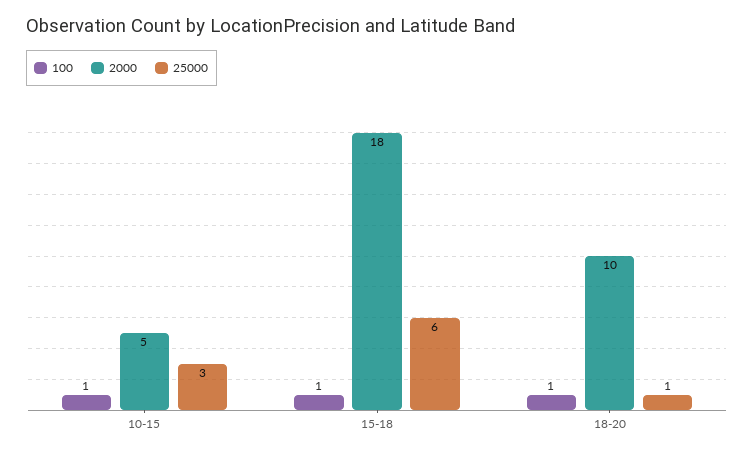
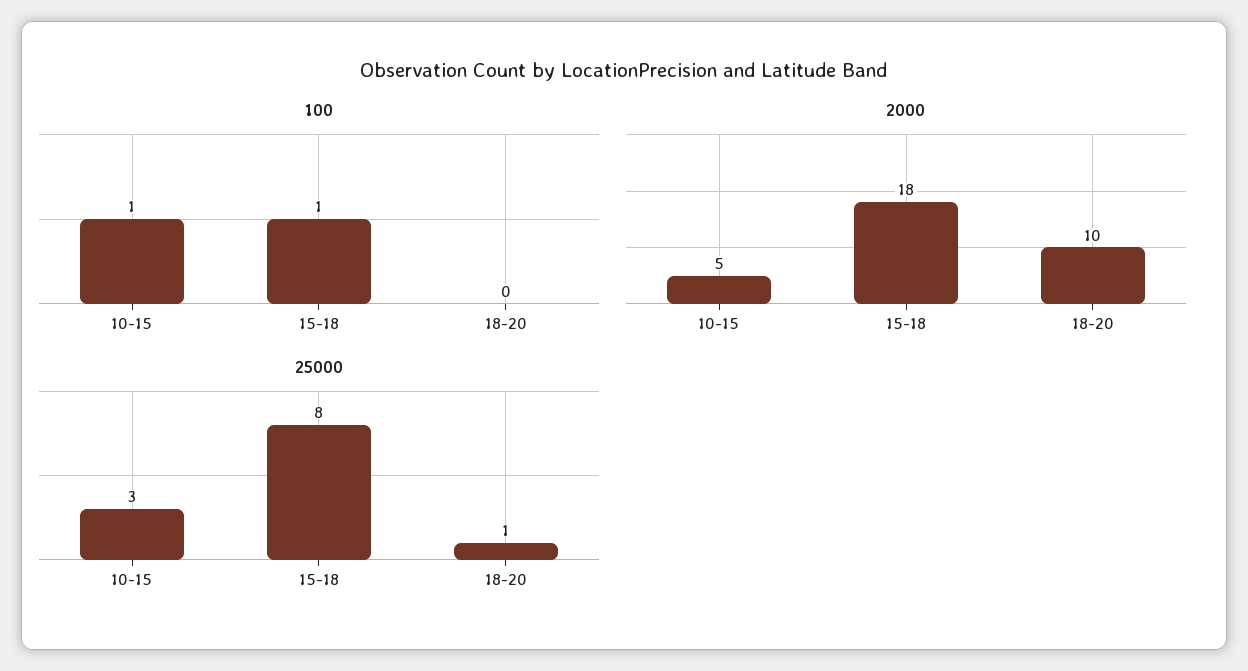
25000, 15-18: 6 -> 8
100, 18-20: 1 -> 0

